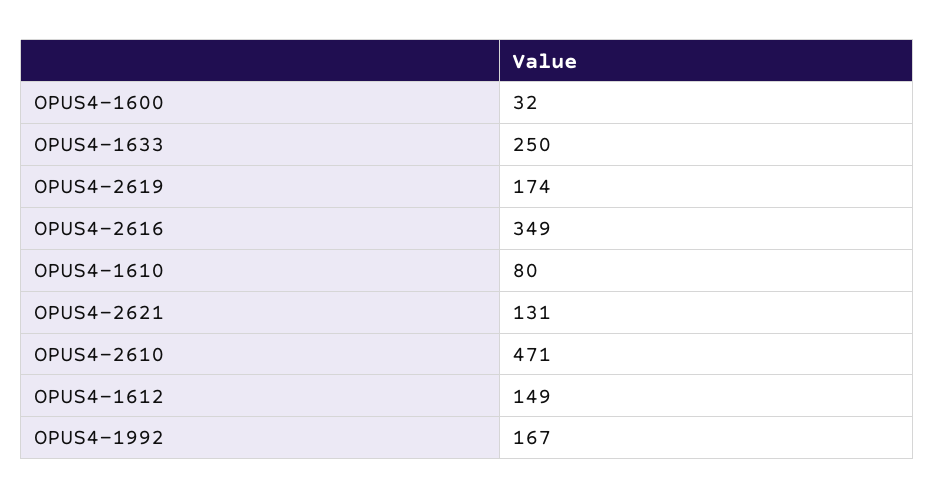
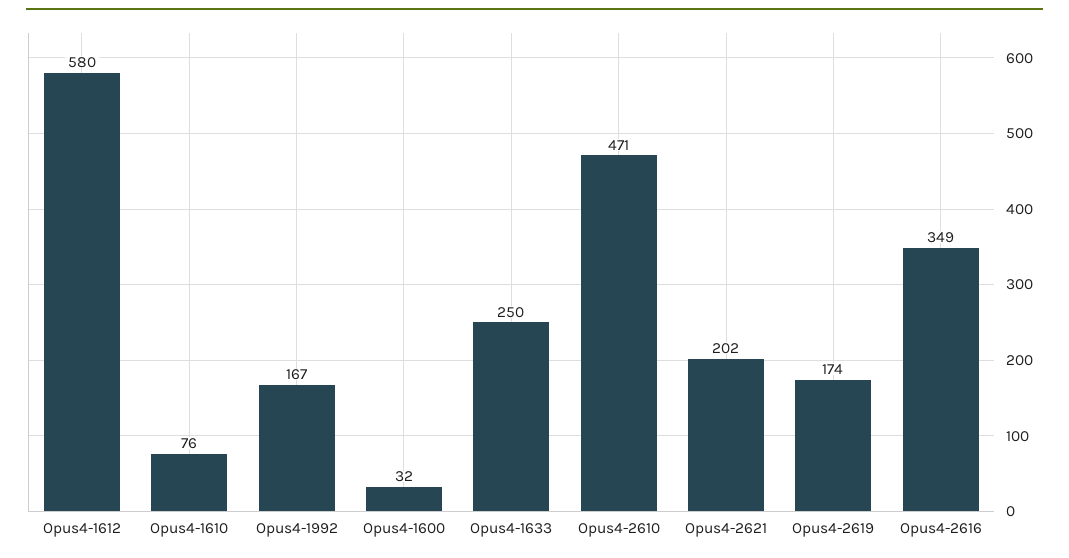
OPUS4-1610: 80 -> 76
OPUS4-2621: 131 -> 202
OPUS4-1612: 149 -> 580

